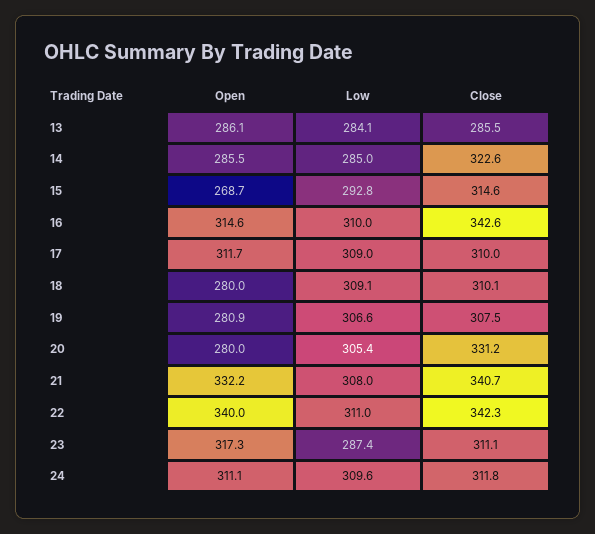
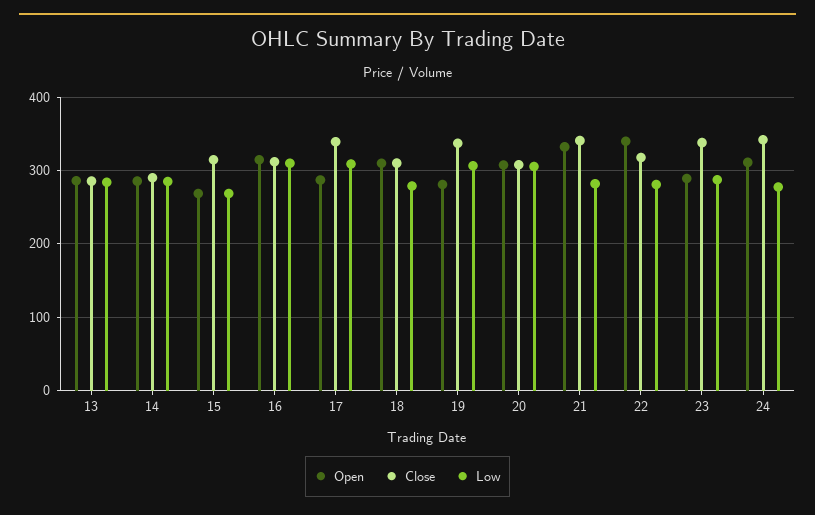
Close, 14: 322.6 -> 290
Low, 15: 292.8 -> 270
Close, 16: 342.6 -> 310
Open, 17: 311.7 -> 290
Close, 17: 310 -> 340
Open, 18: 280 -> 310
Low, 18: 309.1 -> 280
Close, 19: 307.5 -> 340
Open, 20: 280 -> 310
Close, 20: 331.2 -> 310
Low, 21: 308 -> 280
Low, 22: 311 -> 280
Close, 22: 342.3 -> 320
Open, 23: 317.3 -> 290
Close, 23: 311.1 -> 340
Low, 24: 309.6 -> 280
Close, 24: 311.8 -> 340

